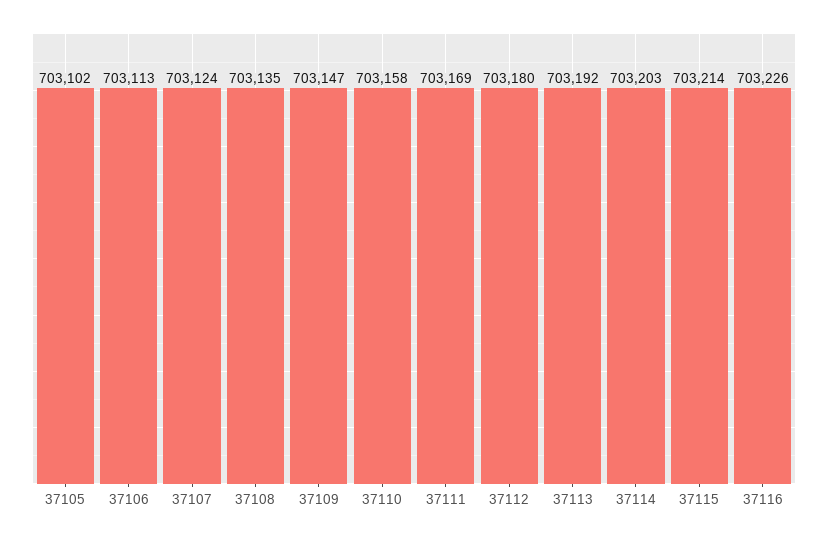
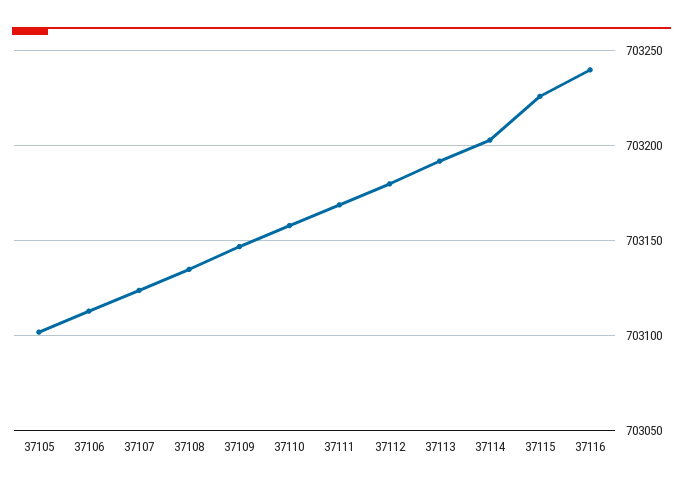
37115: 703214 -> 703225
37116: 703226 -> 703240

